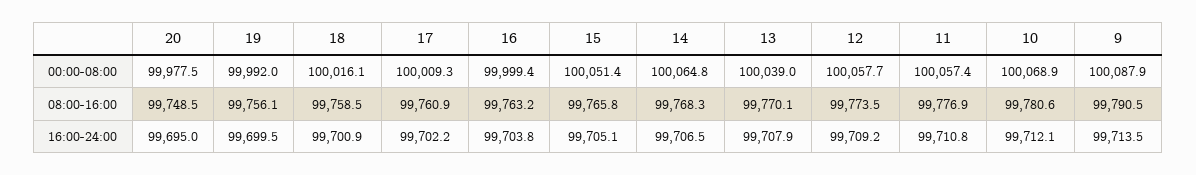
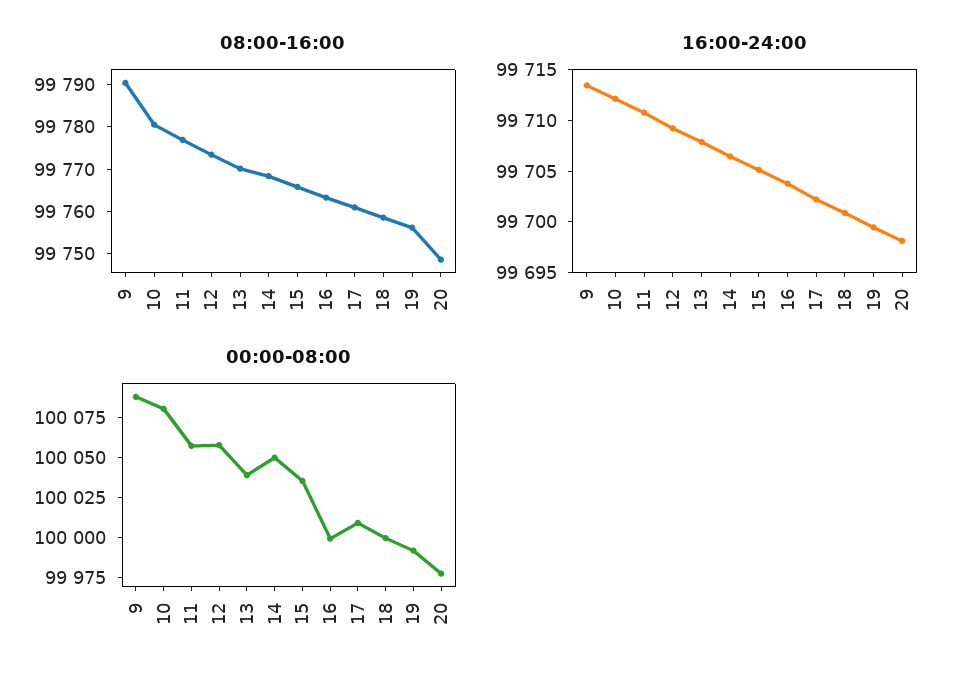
00:00-08:00, 18: 100016.1 -> 100000
00:00-08:00, 15: 100051.4 -> 100035
00:00-08:00, 14: 100064.8 -> 100050
00:00-08:00, 10: 100068.9 -> 100080
16:00-24:00, 20: 99695 -> 99698

